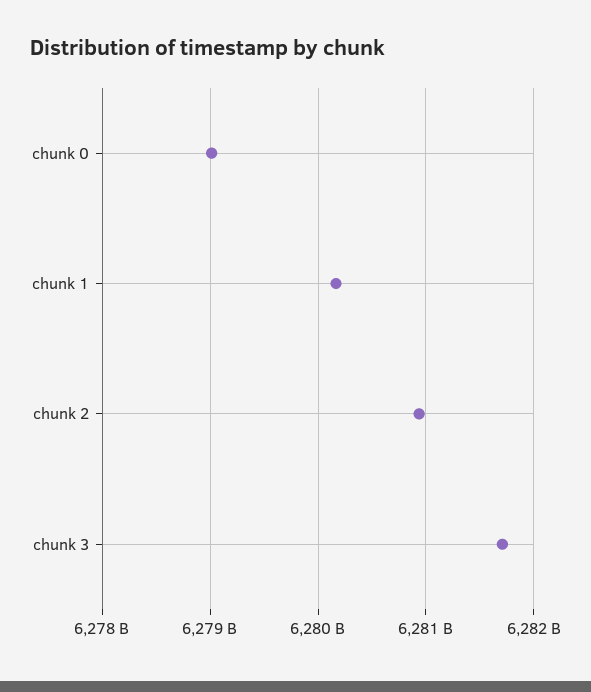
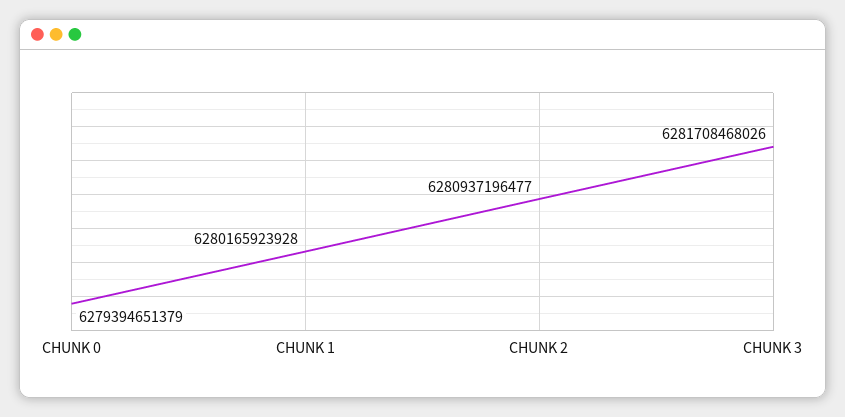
chunk 0: 6279000000000 -> 6279394651379

